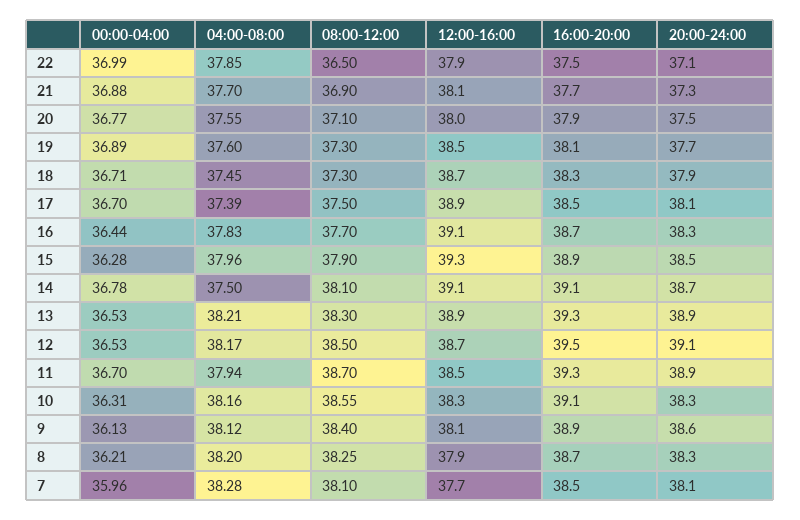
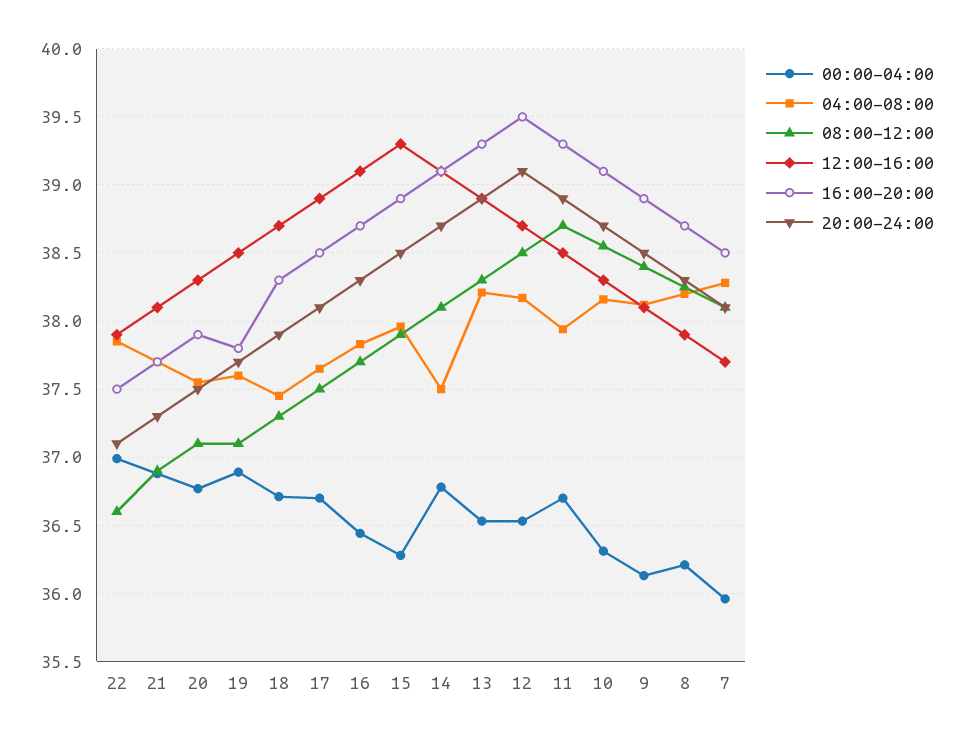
08:00-12:00, 22: 36.5 -> 36.6
12:00-16:00, 20: 38 -> 38.3
08:00-12:00, 19: 37.3 -> 37.1
16:00-20:00, 19: 38.1 -> 37.8
04:00-08:00, 17: 37.39 -> 37.65
20:00-24:00, 10: 38.3 -> 38.7
20:00-24:00, 9: 38.6 -> 38.5

